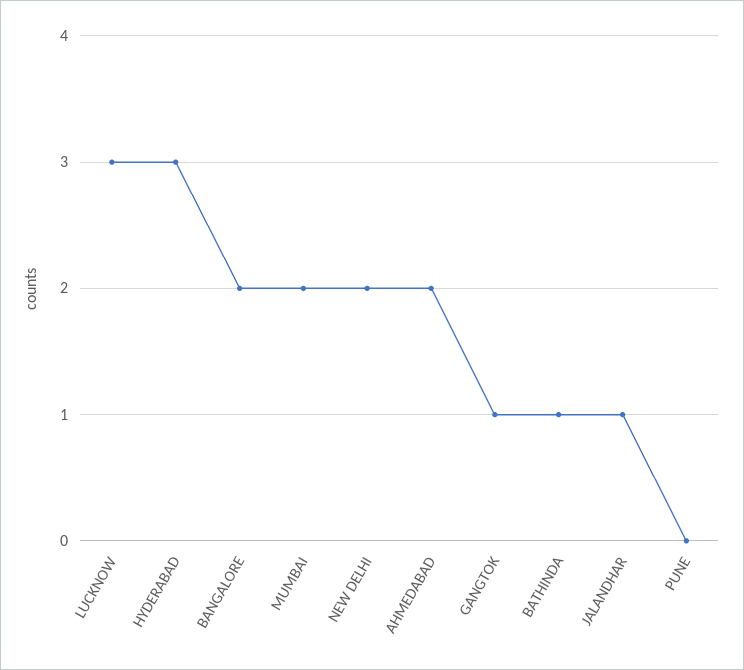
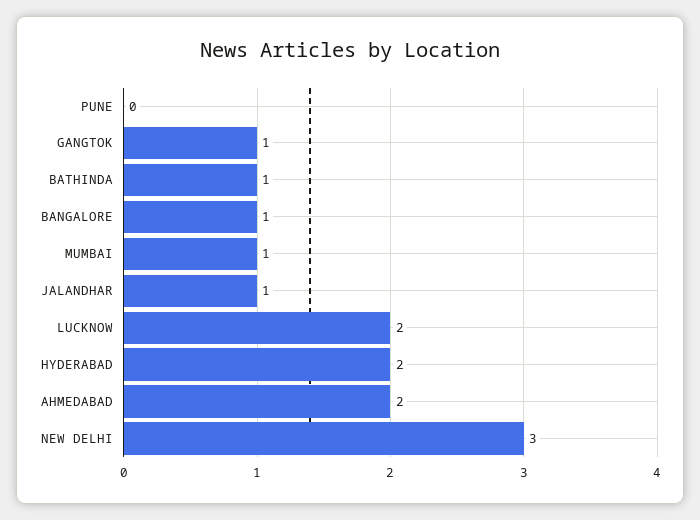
LUCKNOW: 3 -> 2
HYDERABAD: 3 -> 2
BANGALORE: 2 -> 1
MUMBAI: 2 -> 1
NEW DELHI: 2 -> 3

